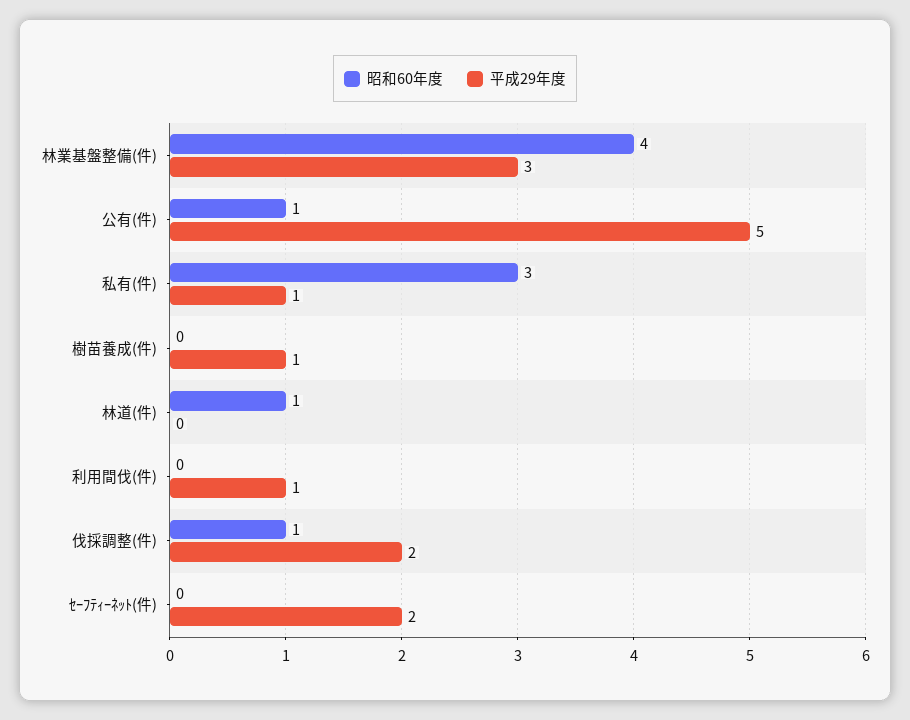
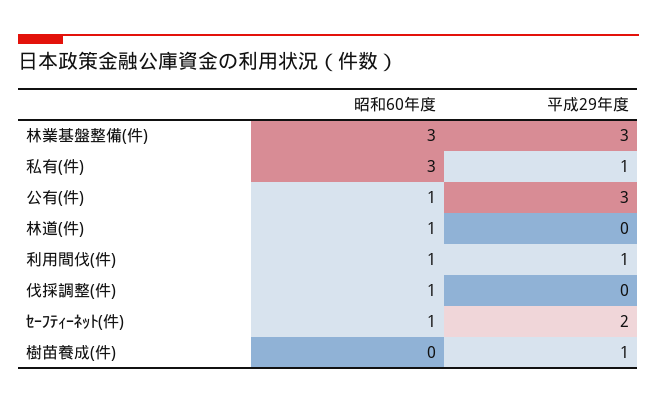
昭和60年度, 林業基盤整備(件): 4 -> 3
平成29年度, 公有(件): 5 -> 3
昭和60年度, 利用間伐(件): 0 -> 1
平成29年度, 伐採調整(件): 2 -> 0
昭和60年度, ｾｰﾌﾃｨｰﾈｯﾄ(件): 0 -> 1

